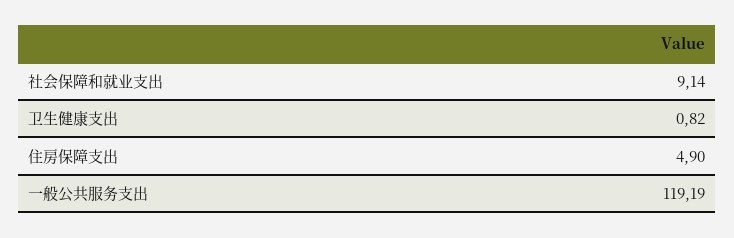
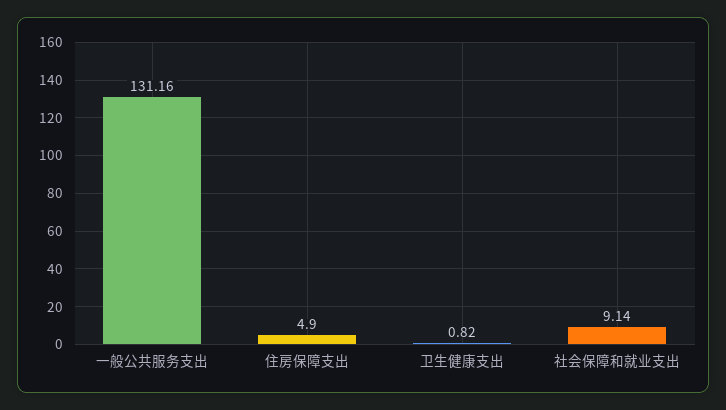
一般公共服务支出: 119.19 -> 131.16

